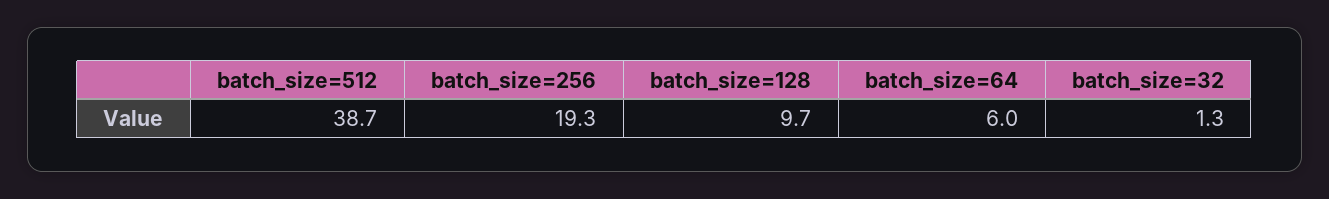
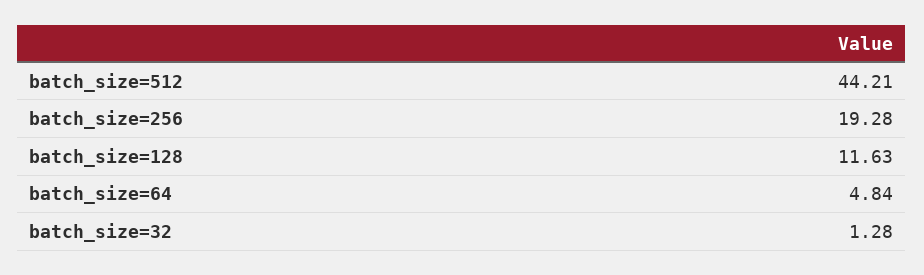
batch_size=512: 38.7 -> 44.21
batch_size=128: 9.7 -> 11.63
batch_size=64: 6 -> 4.84

